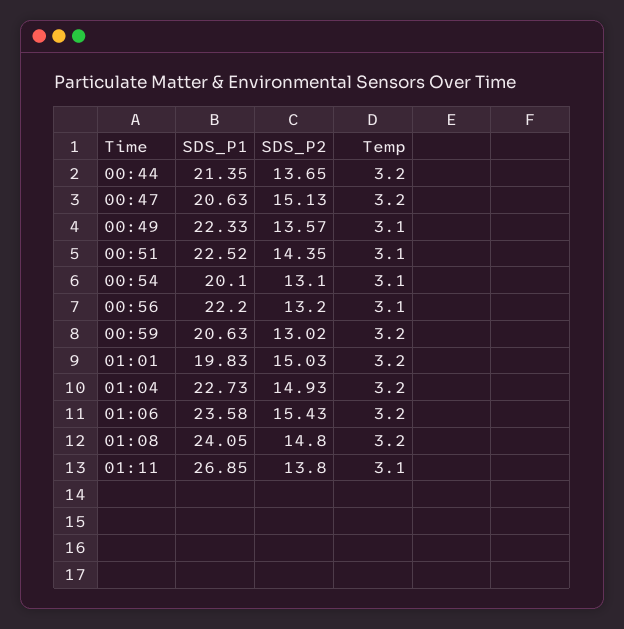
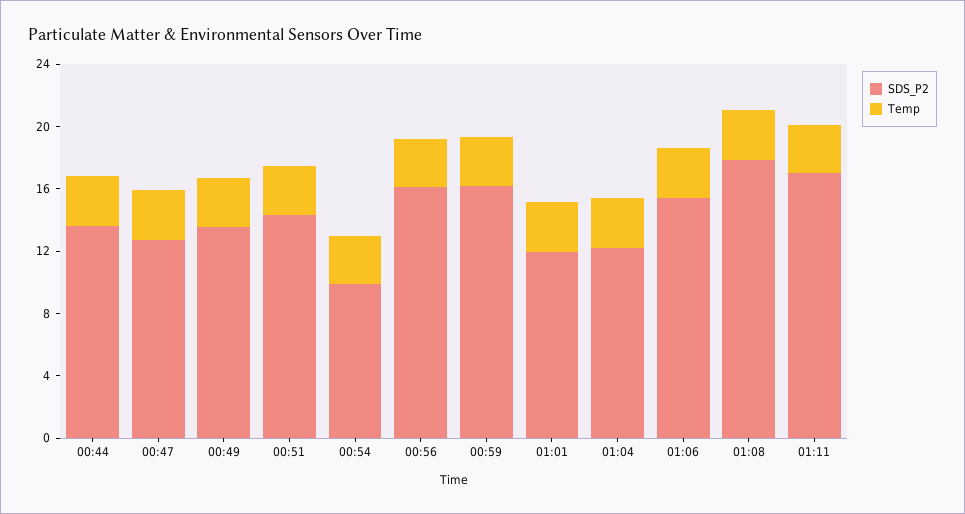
SDS_P1, 00:44: 21.35 -> none
SDS_P1, 00:47: 20.63 -> none
SDS_P2, 00:47: 15.13 -> 13
SDS_P1, 00:49: 22.33 -> none
SDS_P1, 00:51: 22.52 -> none
SDS_P1, 00:54: 20.1 -> none
SDS_P2, 00:54: 13.1 -> 10
SDS_P1, 00:56: 22.2 -> none
SDS_P2, 00:56: 13.2 -> 16
SDS_P1, 00:59: 20.63 -> none
SDS_P2, 00:59: 13.02 -> 16
SDS_P1, 01:01: 19.83 -> none
SDS_P2, 01:01: 15.03 -> 12
SDS_P1, 01:04: 22.73 -> none
SDS_P2, 01:04: 14.93 -> 12
SDS_P1, 01:06: 23.58 -> none
SDS_P1, 01:08: 24.05 -> none
SDS_P2, 01:08: 14.8 -> 18
SDS_P1, 01:11: 26.85 -> none
SDS_P2, 01:11: 13.8 -> 17

